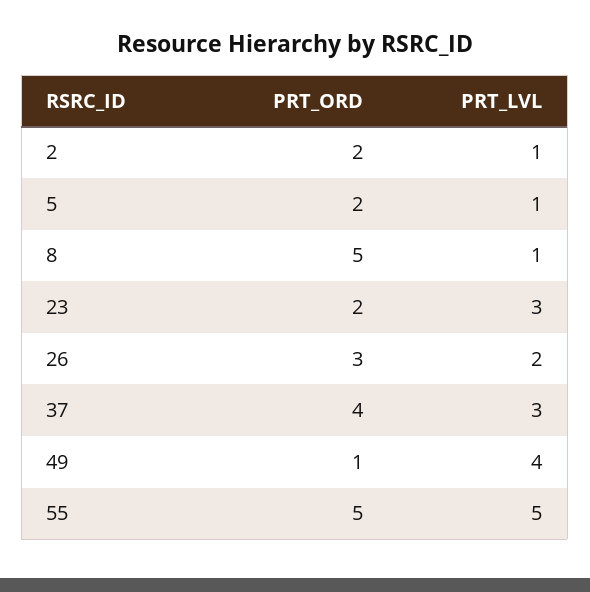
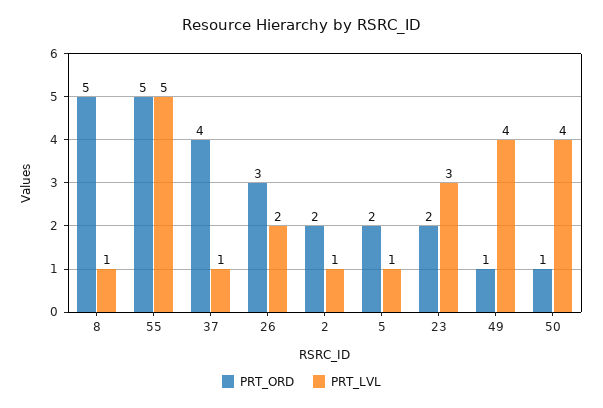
PRT_LVL, 37: 3 -> 1
PRT_ORD, 50: none -> 1
PRT_LVL, 50: none -> 4

